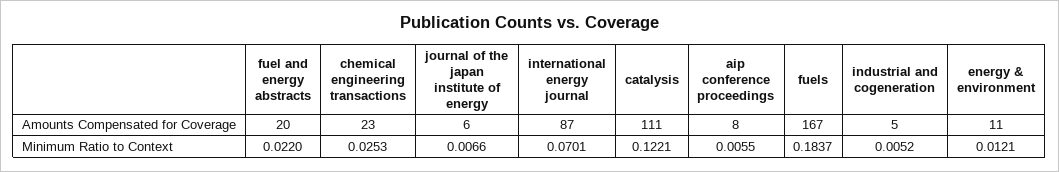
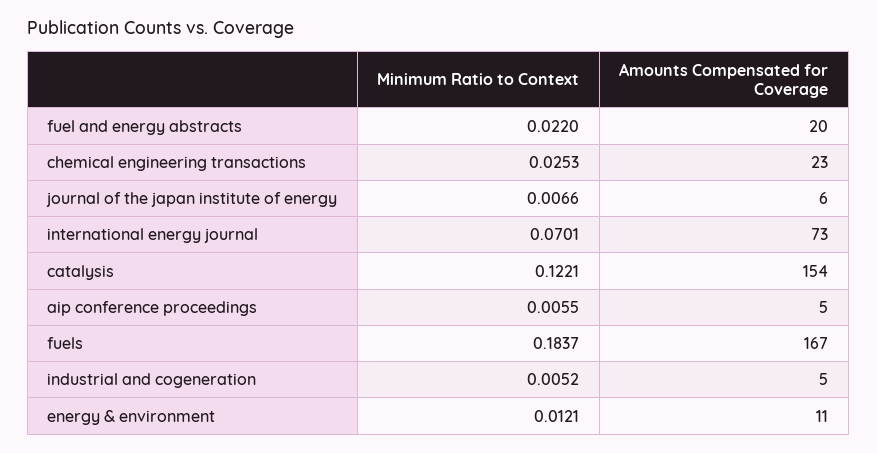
international energy journal, Amounts Compensated for Coverage: 87 -> 73
catalysis, Amounts Compensated for Coverage: 111 -> 154
aip conference proceedings, Amounts Compensated for Coverage: 8 -> 5

